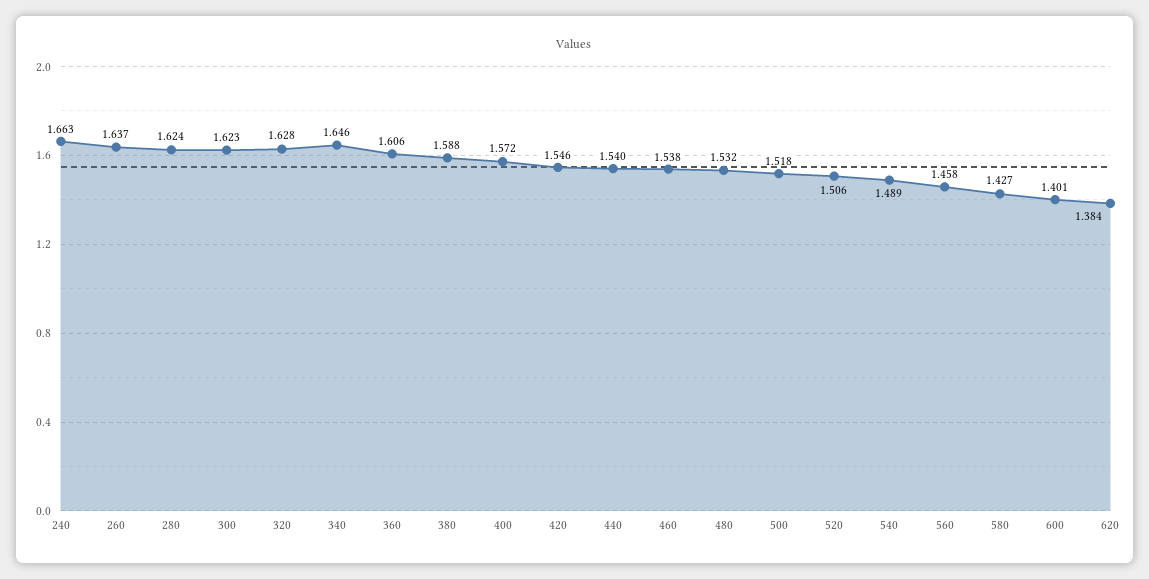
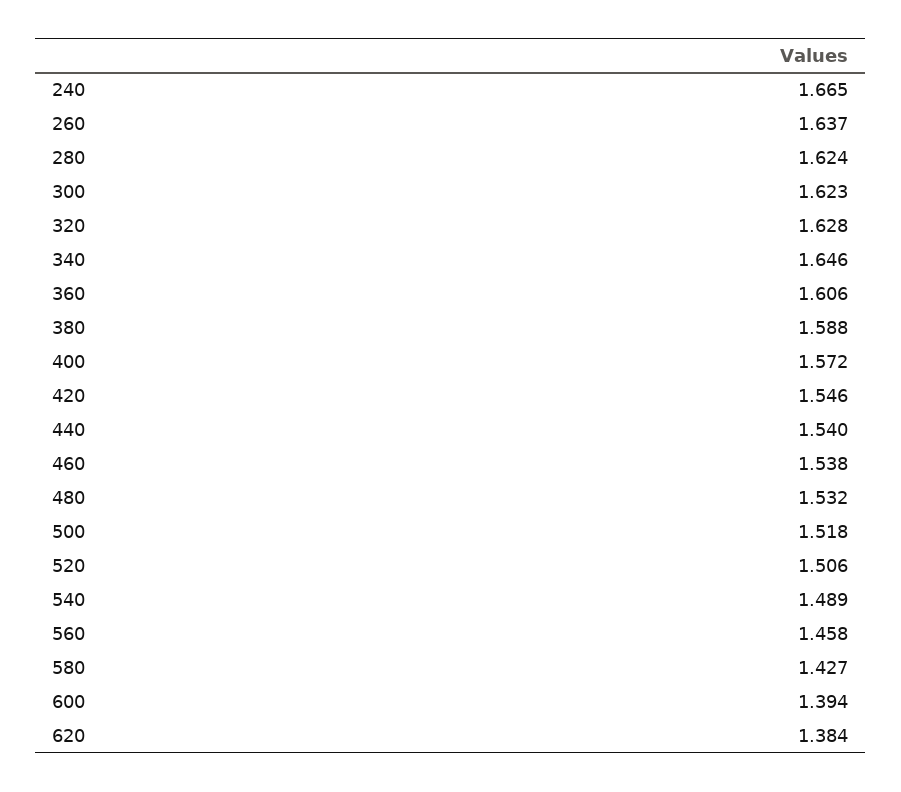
240: 1.663 -> 1.665
600: 1.401 -> 1.394

